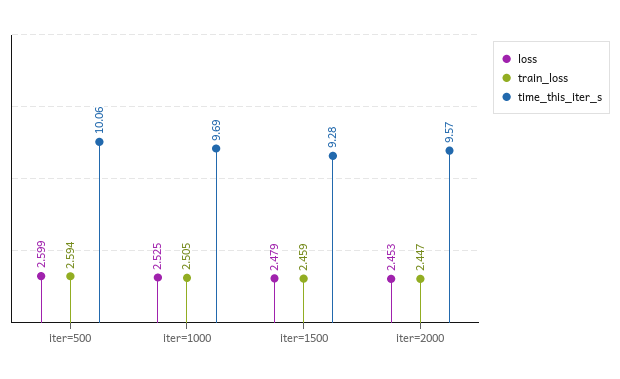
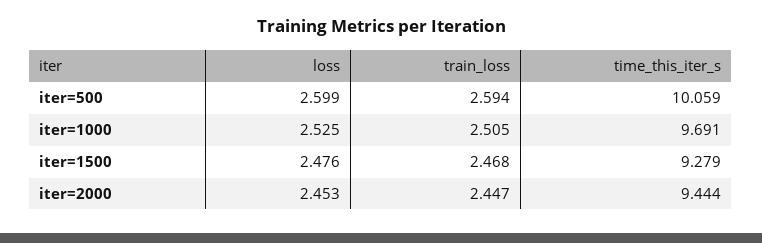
loss, iter=1500: 2.479 -> 2.476
train_loss, iter=1500: 2.459 -> 2.468
time_this_iter_s, iter=2000: 9.57 -> 9.444

